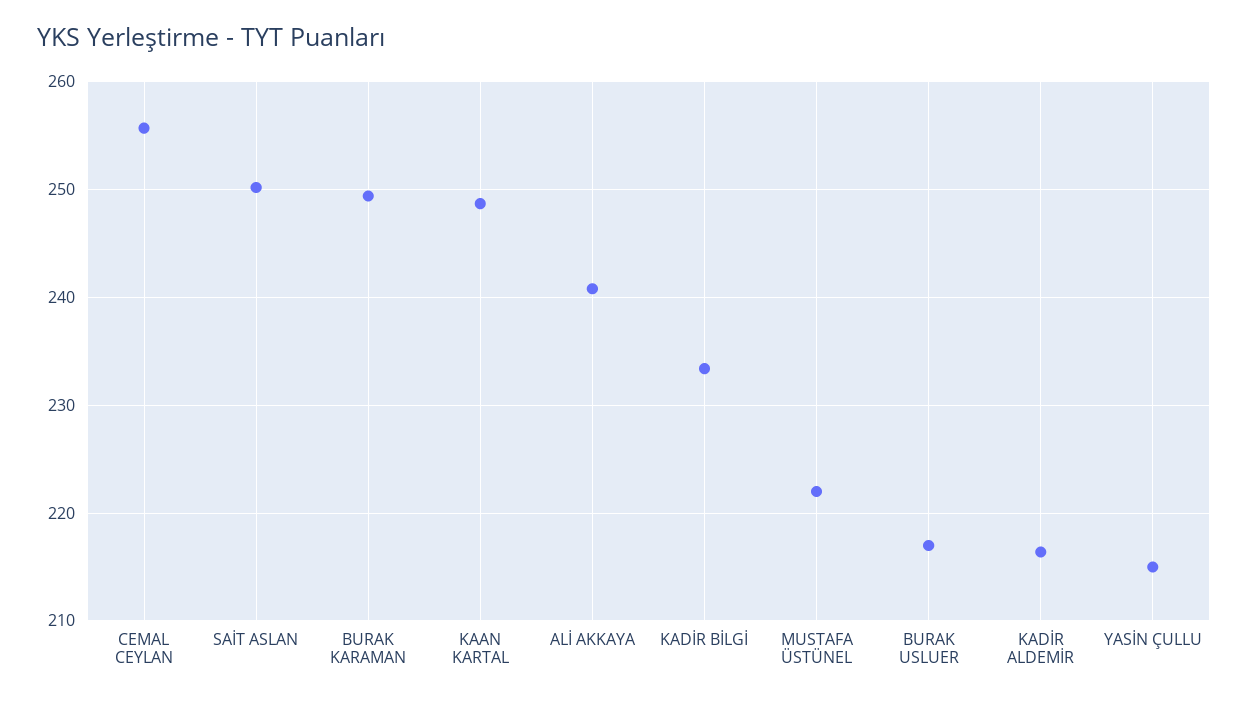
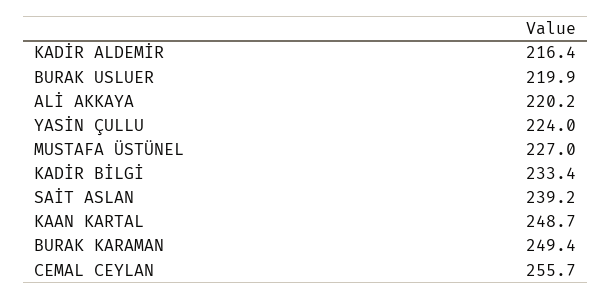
SAİT ASLAN: 250 -> 239.2
ALİ AKKAYA: 241 -> 220.2
MUSTAFA ÜSTÜNEL: 222 -> 227
BURAK USLUER: 217 -> 219.9
YASİN ÇULLU: 215 -> 224

